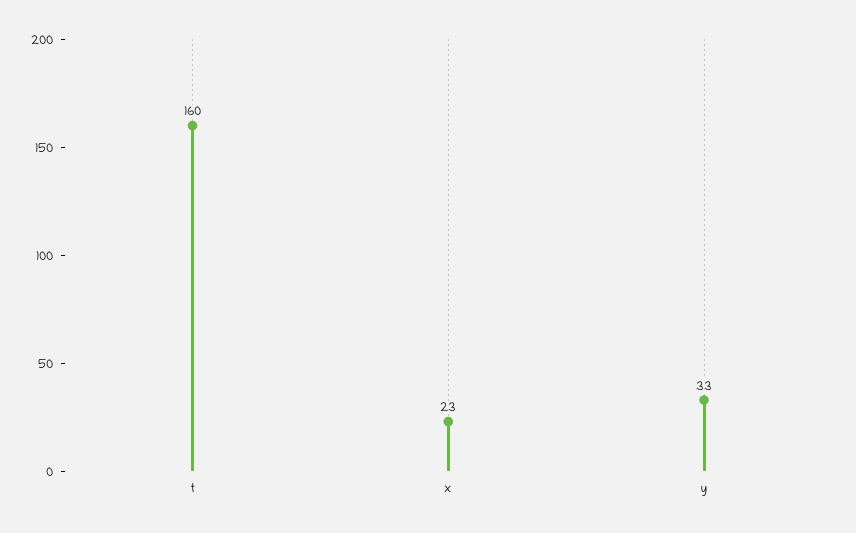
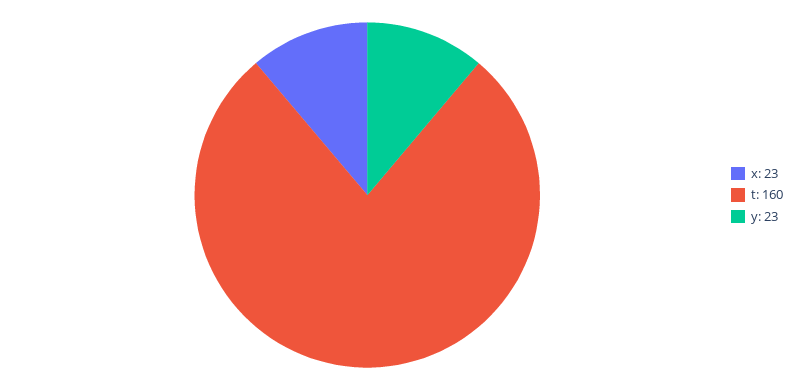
y: 33 -> 23

